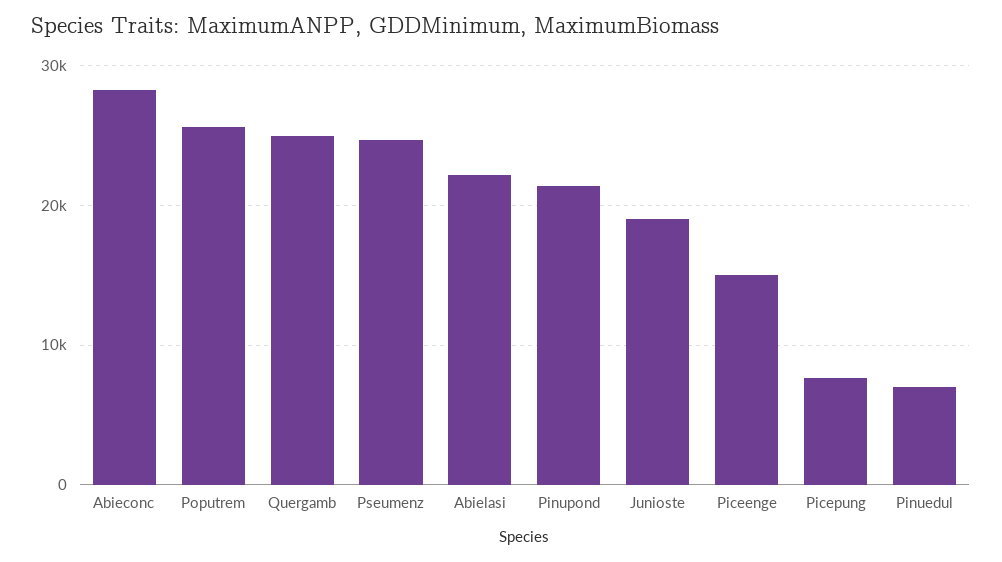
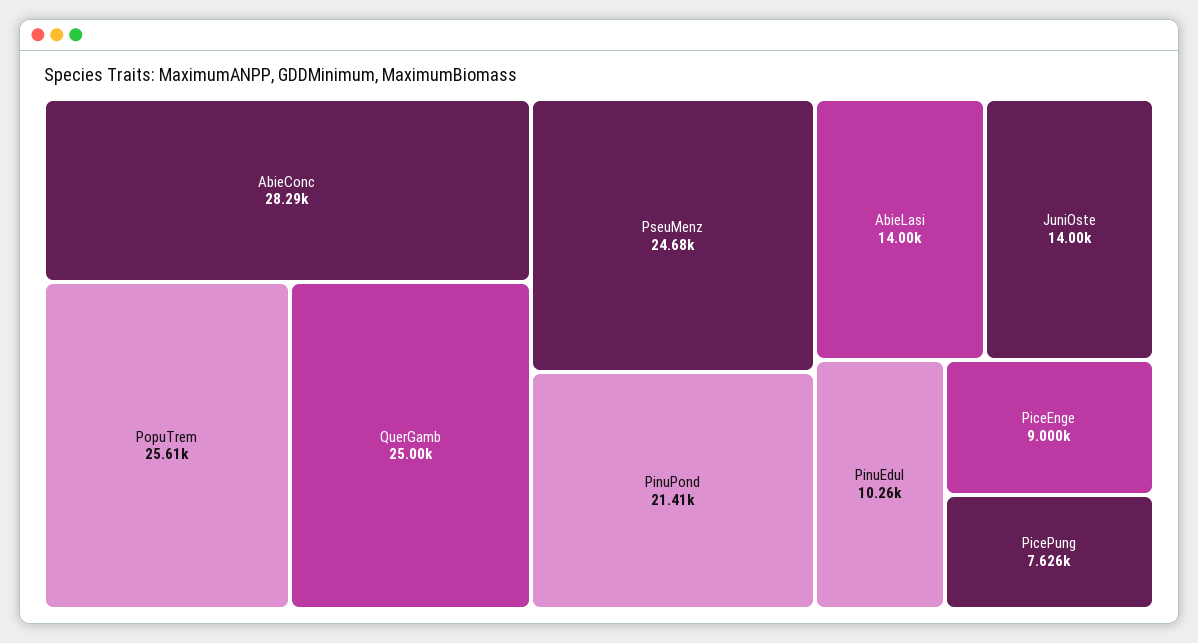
Abielasi: 22000 -> 14000
Junioste: 19000 -> 14000
Piceenge: 15000 -> 9000
Pinuedul: 7000 -> 10260

